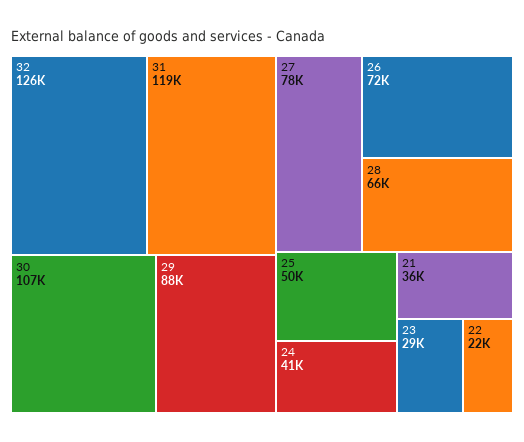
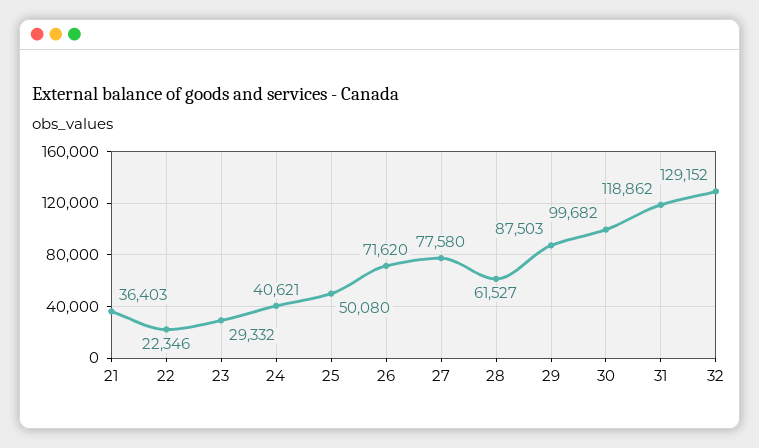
32: 126000 -> 129152
30: 107000 -> 99682
28: 66000 -> 61527

